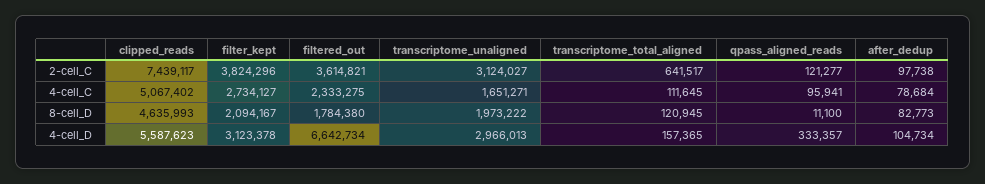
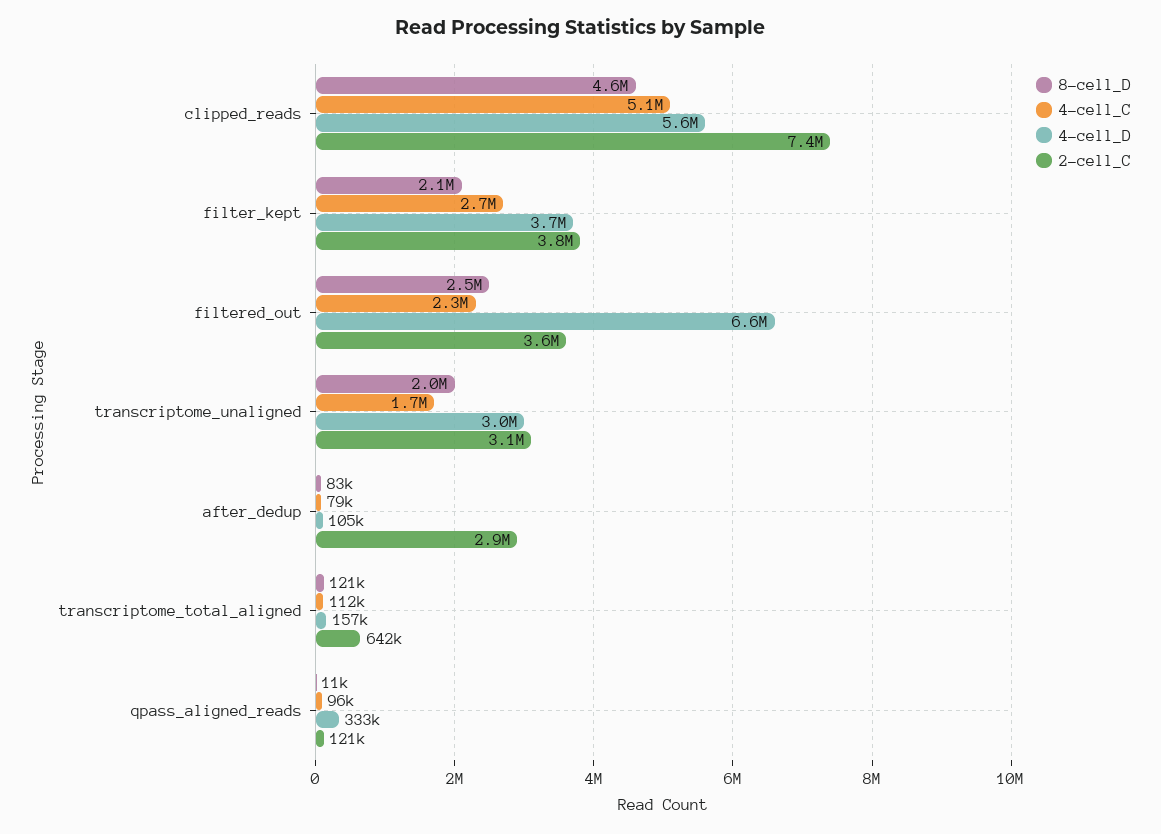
2-cell_C, after_dedup: 97738 -> 2900000
8-cell_D, filtered_out: 1784380 -> 2500000
4-cell_D, filter_kept: 3123378 -> 3700000

